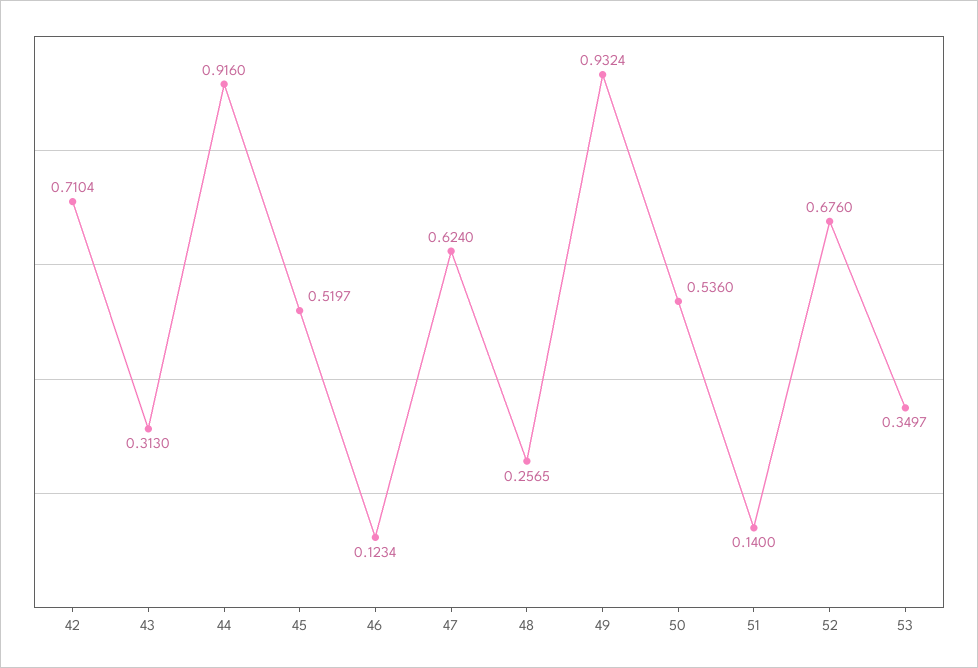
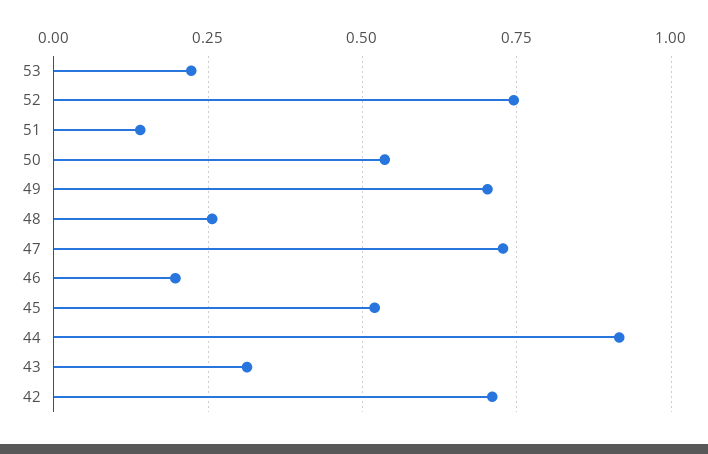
46: 0.1234 -> 0.2
47: 0.624 -> 0.725
49: 0.9324 -> 0.7
52: 0.676 -> 0.75
53: 0.3497 -> 0.225

